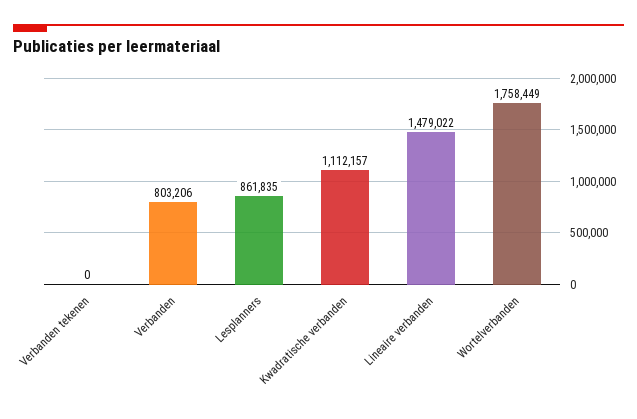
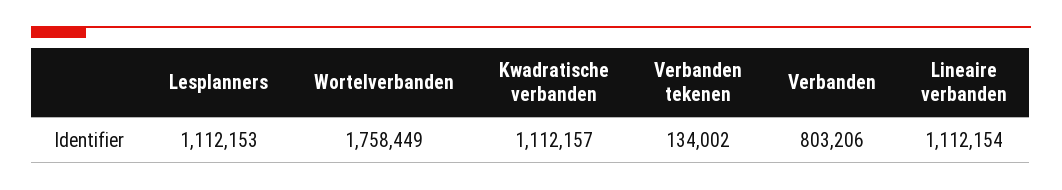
Verbanden tekenen: 0 -> 134002
Lesplanners: 861835 -> 1112153
Lineaire verbanden: 1479022 -> 1112154

